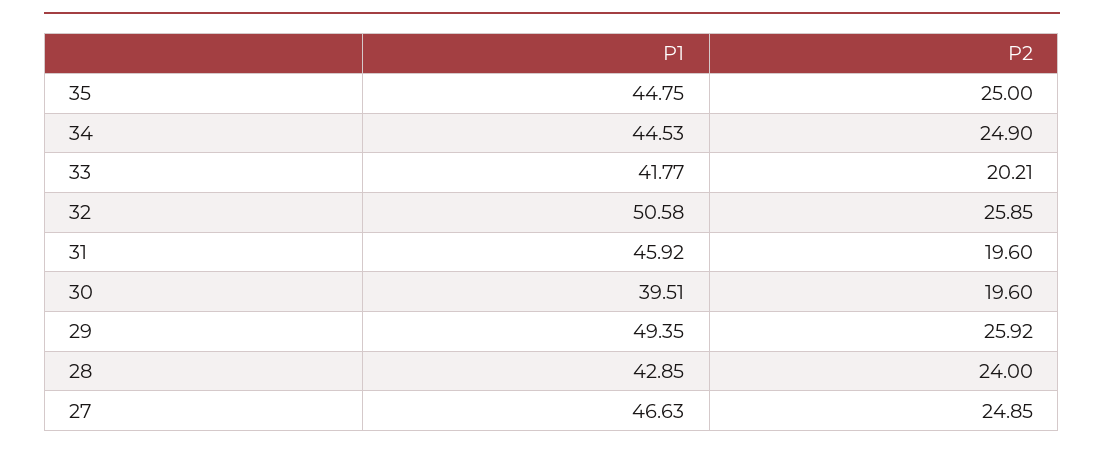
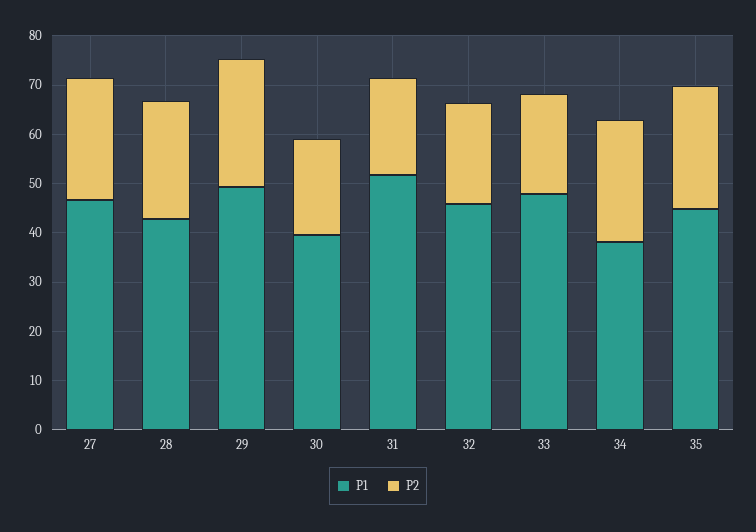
P1, 34: 44.53 -> 38
P1, 33: 41.77 -> 48
P1, 32: 50.58 -> 46
P2, 32: 25.85 -> 20
P1, 31: 45.92 -> 52

